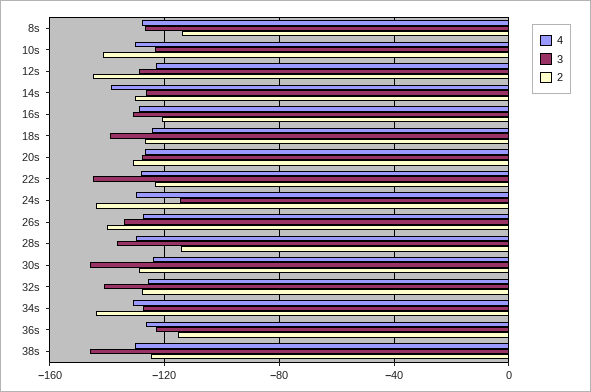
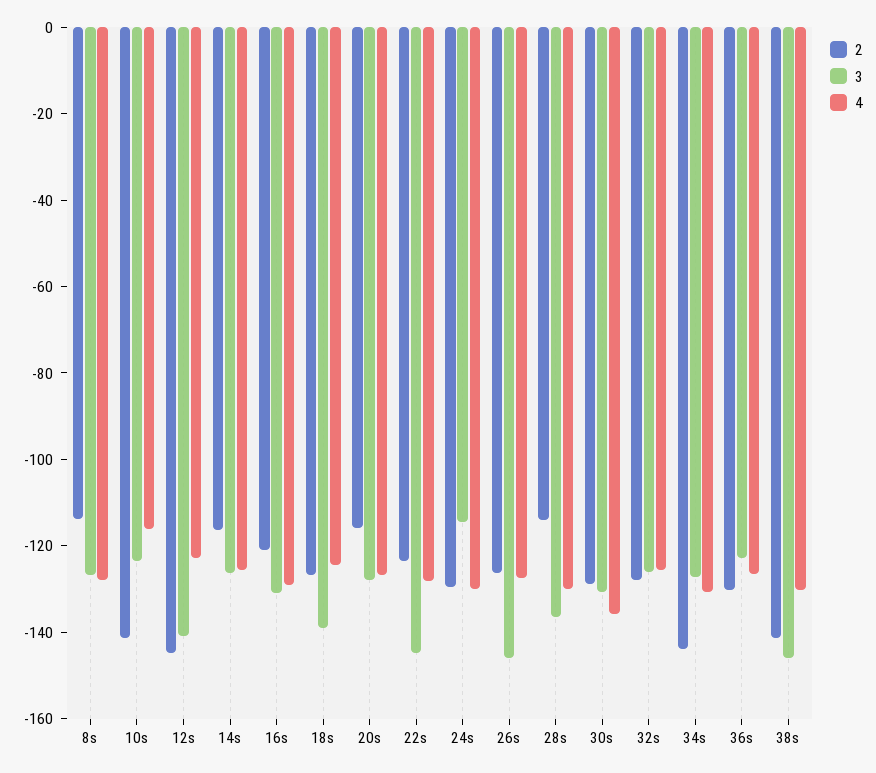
4, 10s: -130 -> -115
3, 12s: -130 -> -140
4, 14s: -140 -> -125
2, 14s: -130 -> -115
2, 20s: -130 -> -115
2, 24s: -145 -> -130
3, 26s: -135 -> -145
2, 26s: -140 -> -125
4, 30s: -125 -> -135
3, 30s: -145 -> -130
3, 32s: -140 -> -125
2, 36s: -115 -> -130
2, 38s: -125 -> -140

